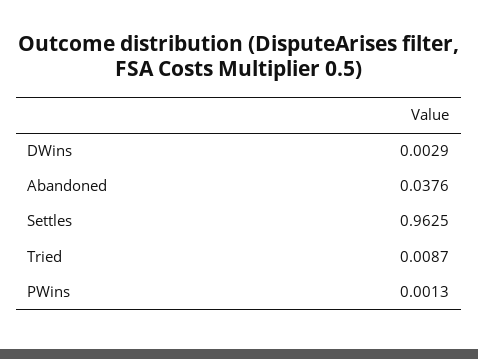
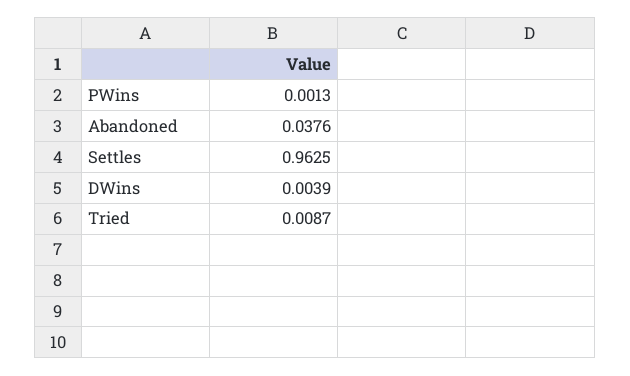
DWins: 0.0029 -> 0.0039

